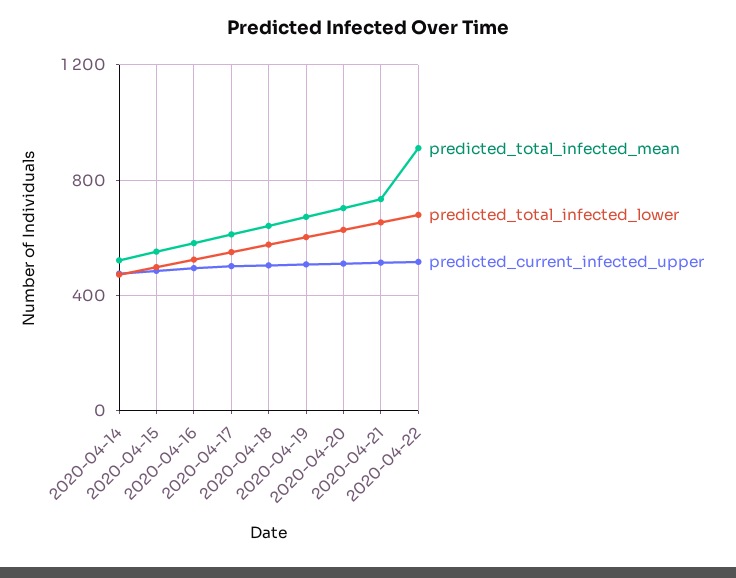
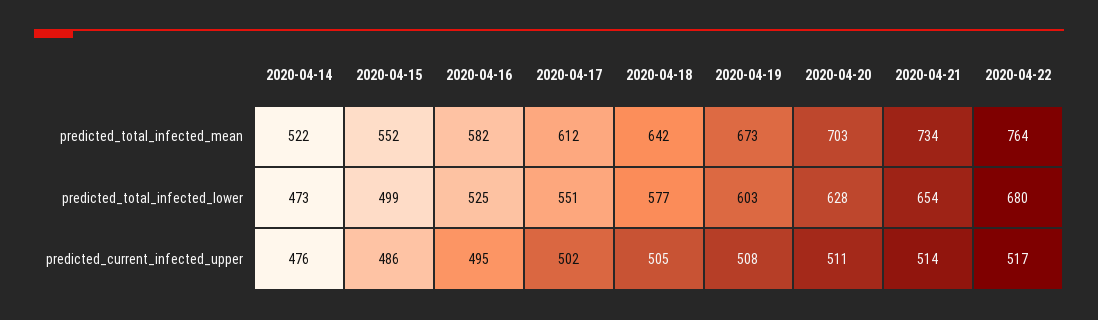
predicted_total_infected_mean, 2020-04-22: 900 -> 764

